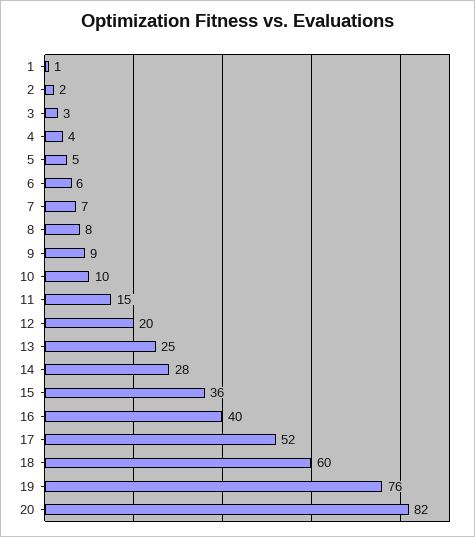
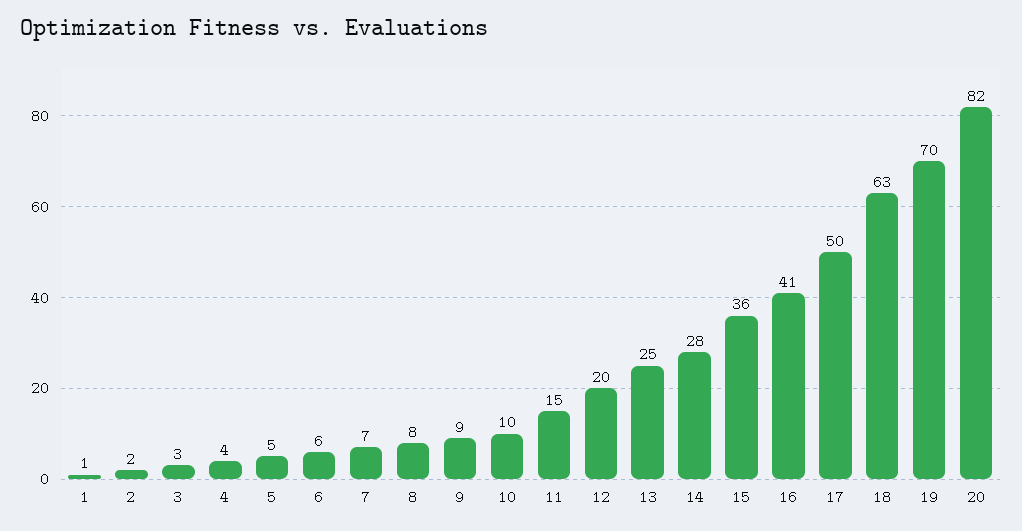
16: 40 -> 41
17: 52 -> 50
18: 60 -> 63
19: 76 -> 70

